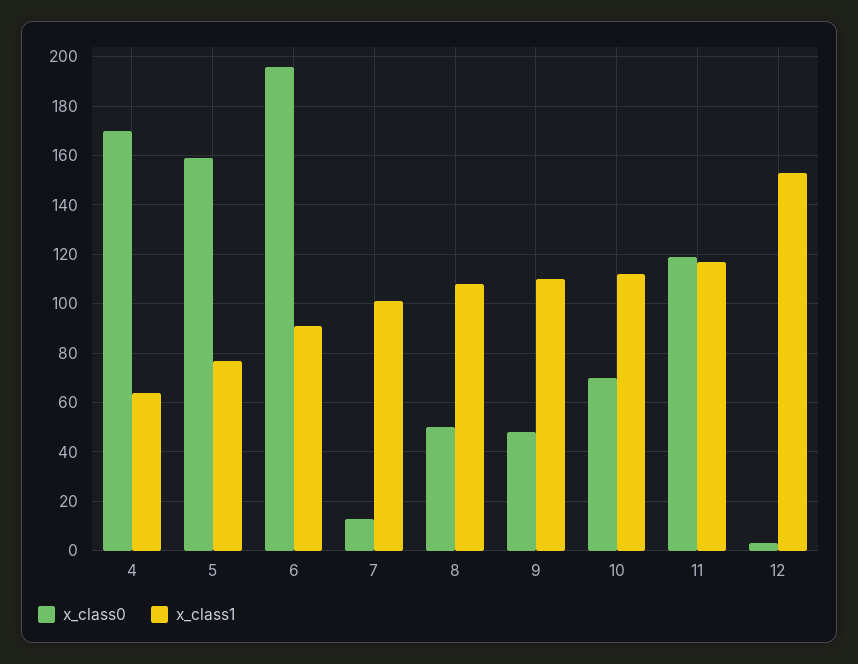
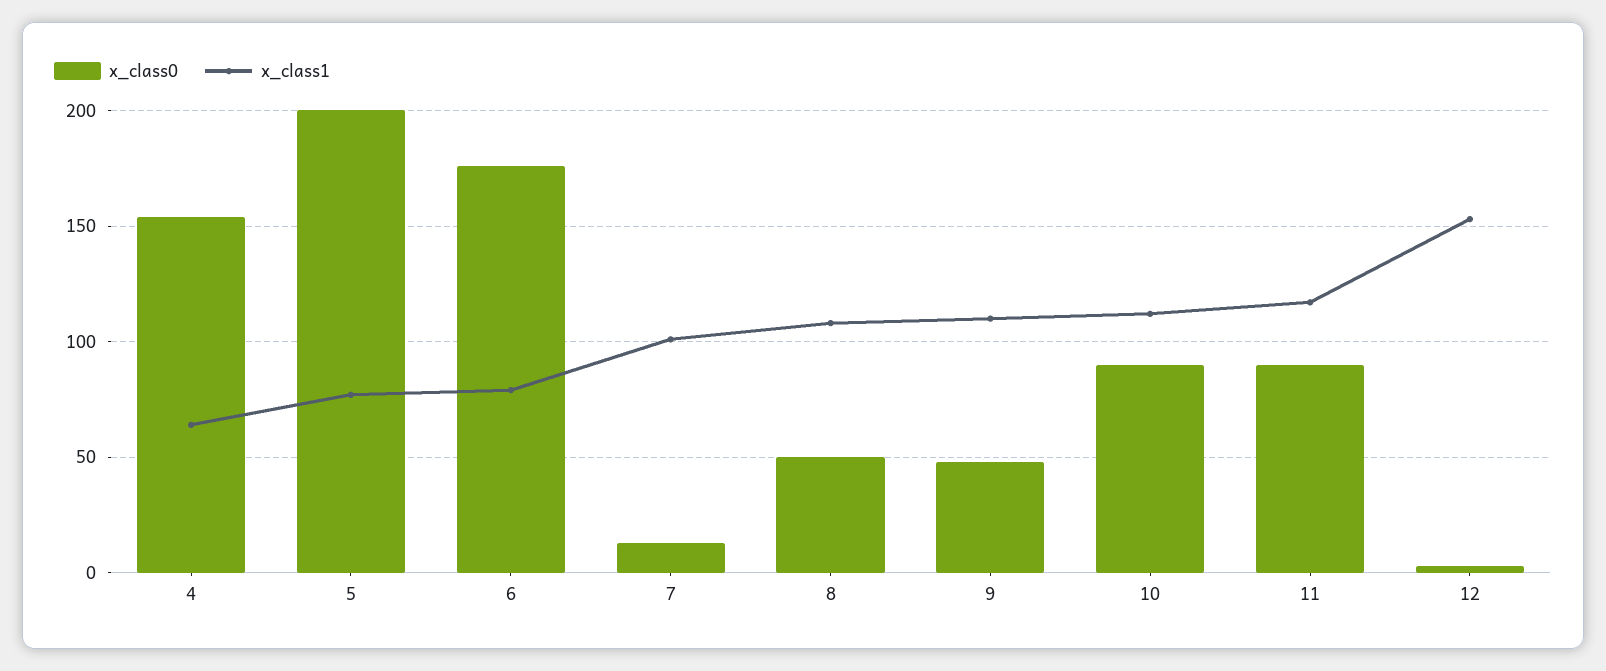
x_class0, 4: 170 -> 155
x_class0, 5: 160 -> 200
x_class0, 6: 195 -> 175
x_class1, 6: 90 -> 80
x_class0, 10: 70 -> 90
x_class0, 11: 120 -> 90

